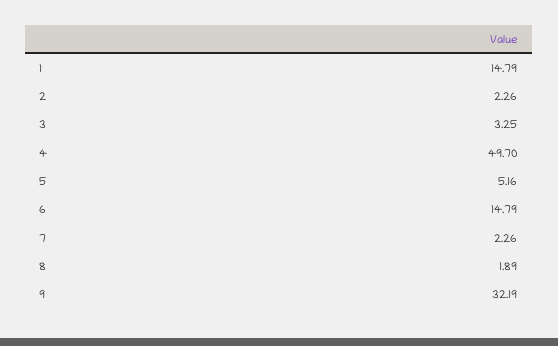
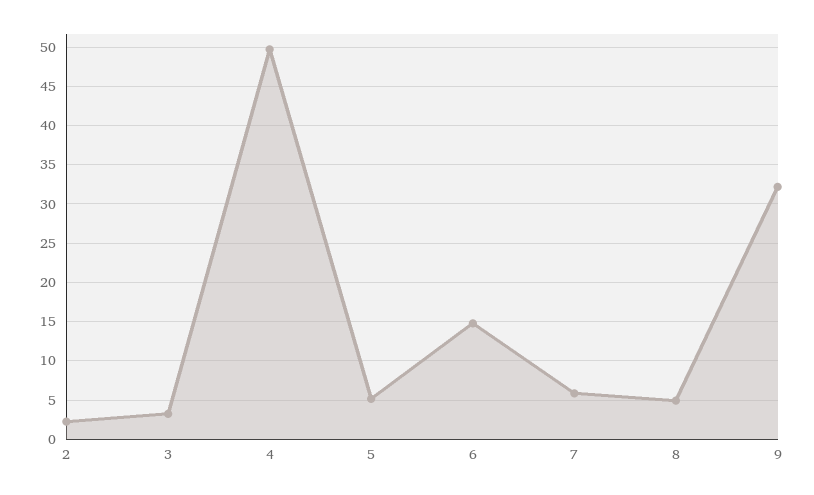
1: 14.79 -> none
7: 2.26 -> 6
8: 1.89 -> 5

